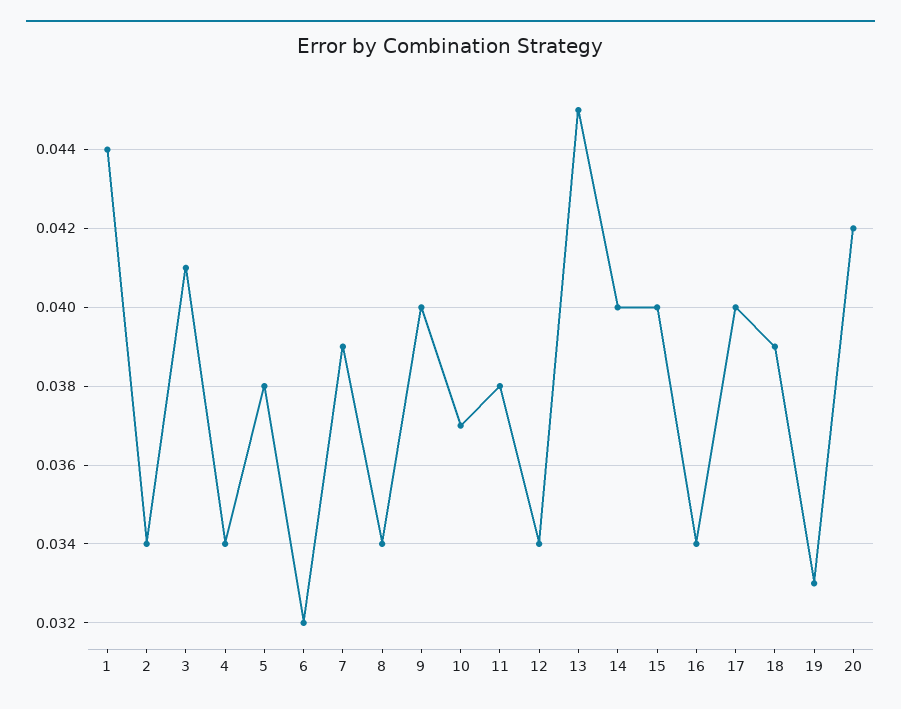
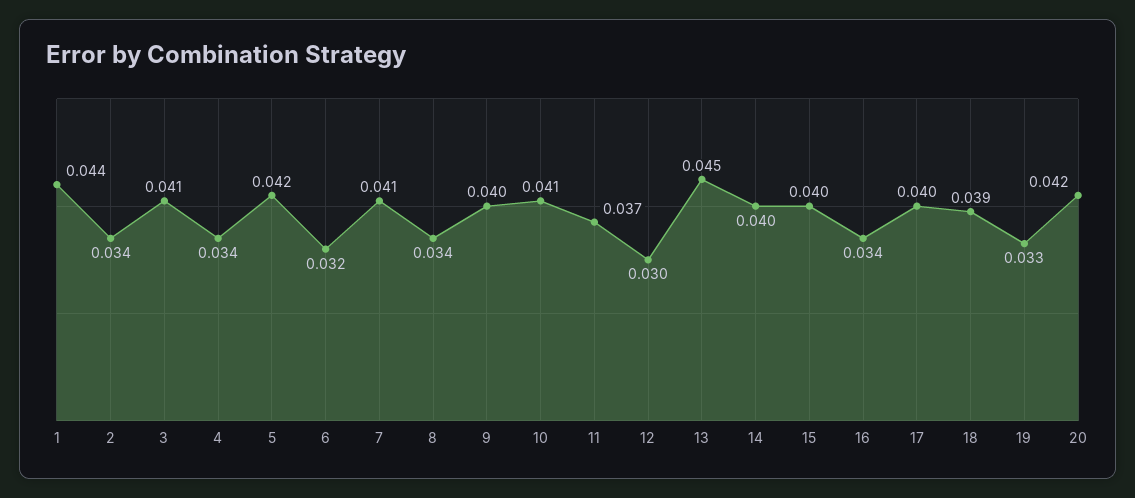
5: 0.038 -> 0.042
7: 0.039 -> 0.041
10: 0.037 -> 0.041
11: 0.038 -> 0.037
12: 0.034 -> 0.03

